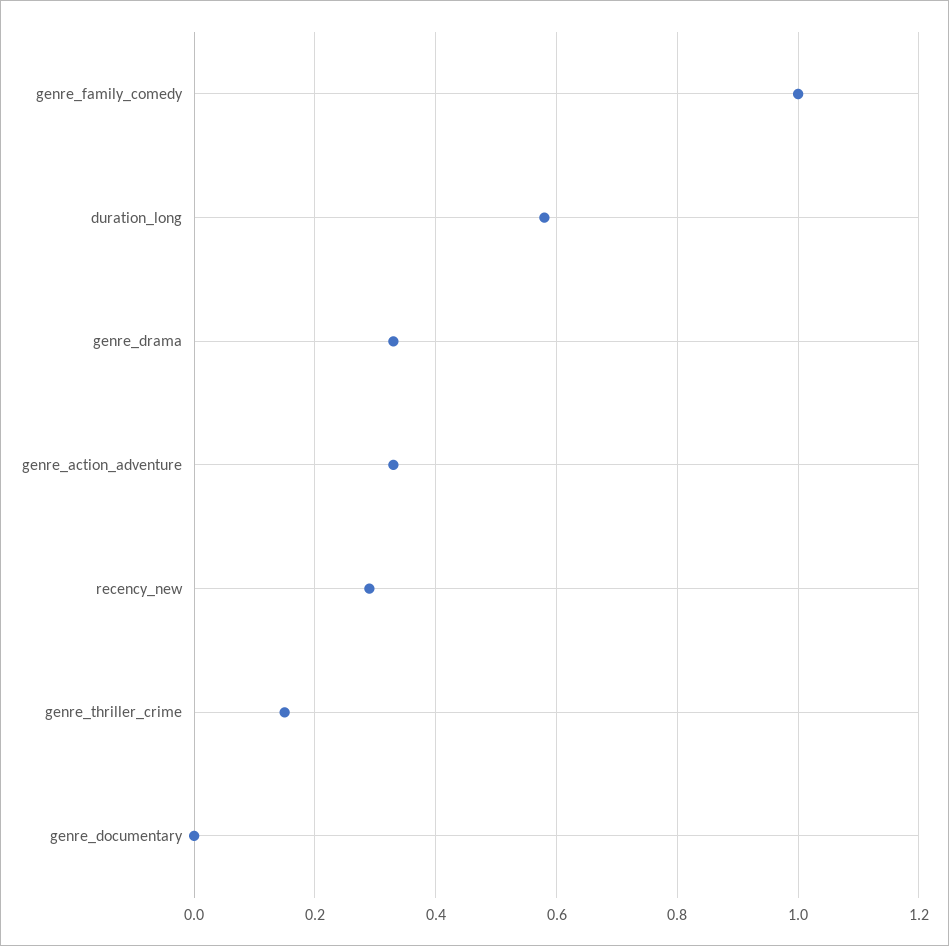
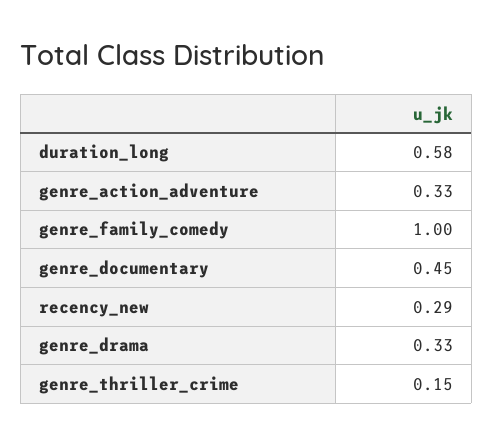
genre_documentary: 0 -> 0.45

